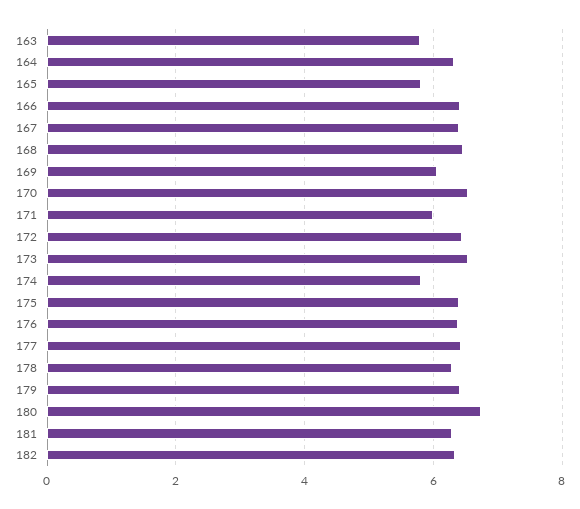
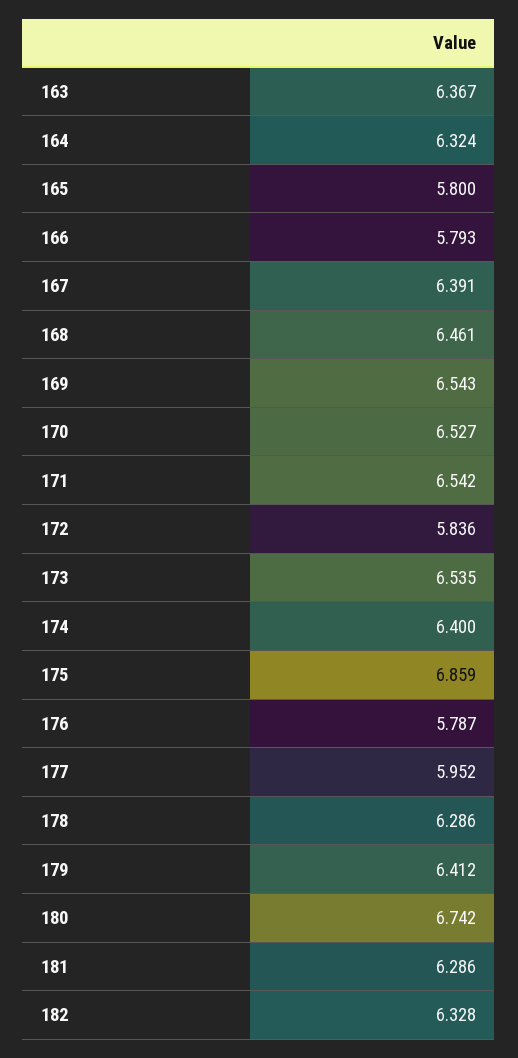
163: 5.8 -> 6.367
166: 6.4 -> 5.793
169: 6 -> 6.543
171: 6 -> 6.542
172: 6.4 -> 5.836
174: 5.8 -> 6.4
175: 6.4 -> 6.859
176: 6.4 -> 5.787
177: 6.4 -> 5.952

